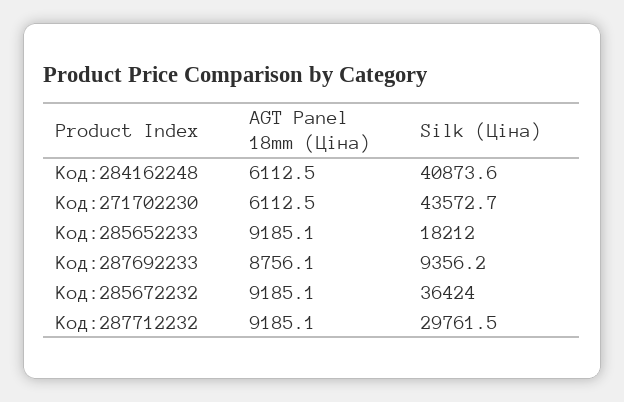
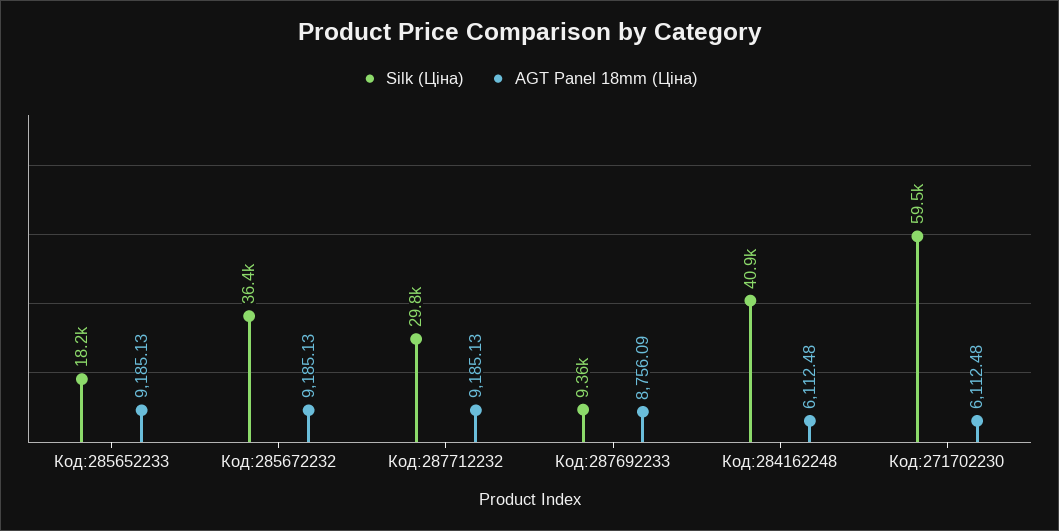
Silk (Ціна), Код:271702230: 43572.7 -> 59500

